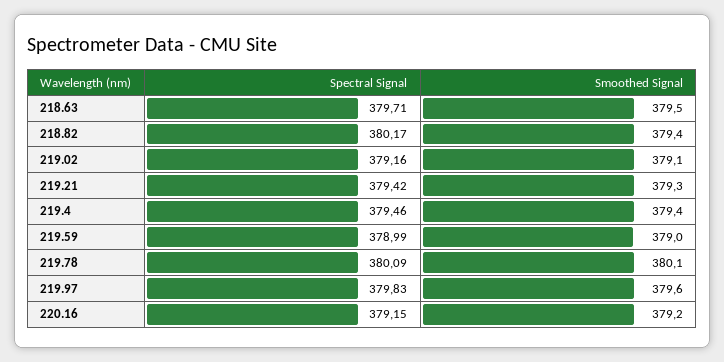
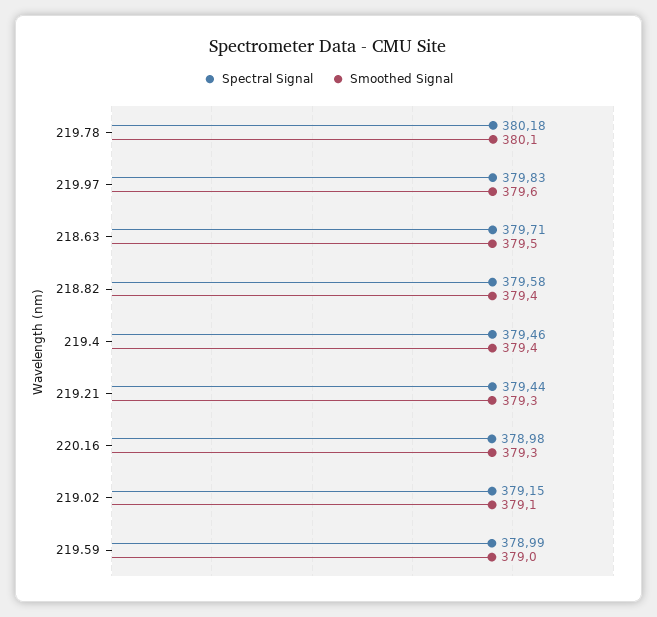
Spectral Signal, 218.82: 380.17 -> 379.58
Spectral Signal, 219.02: 379.16 -> 379.15
Spectral Signal, 219.21: 379.42 -> 379.44
Spectral Signal, 219.78: 380.09 -> 380.18
Spectral Signal, 220.16: 379.15 -> 378.98
Smoothed Signal, 220.16: 379.2 -> 379.3

